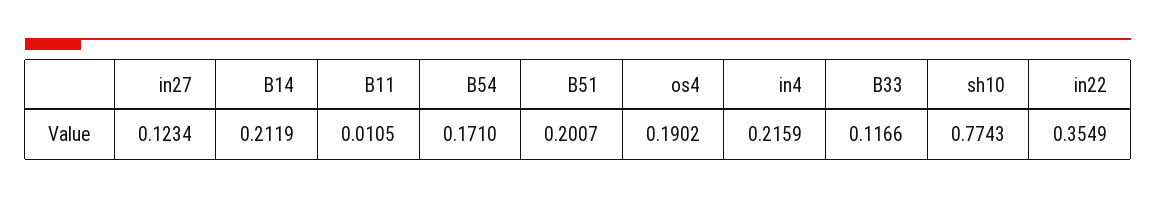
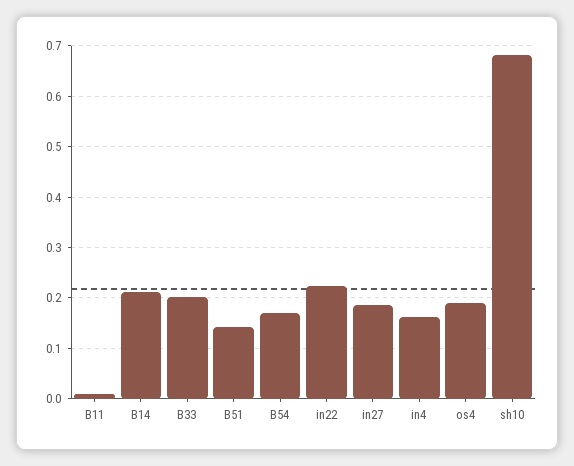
in27: 0.1234 -> 0.18
B51: 0.2007 -> 0.14
in4: 0.2159 -> 0.16
B33: 0.1166 -> 0.2
sh10: 0.7743 -> 0.68
in22: 0.3549 -> 0.22

